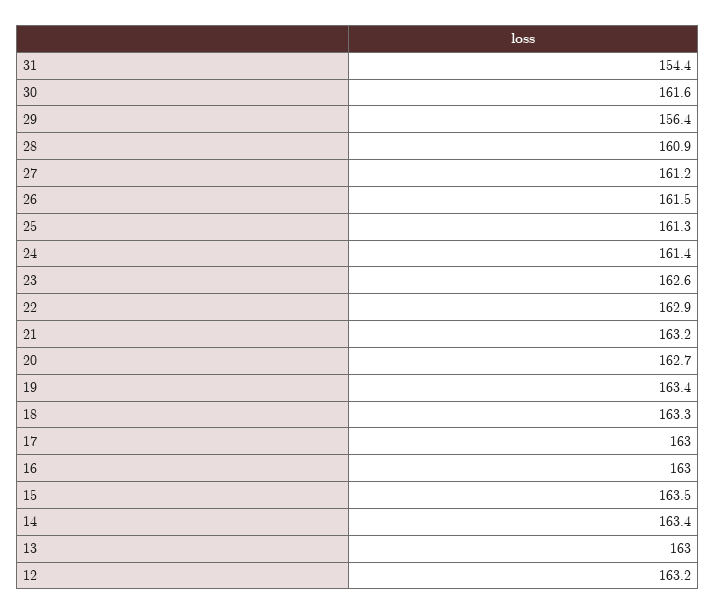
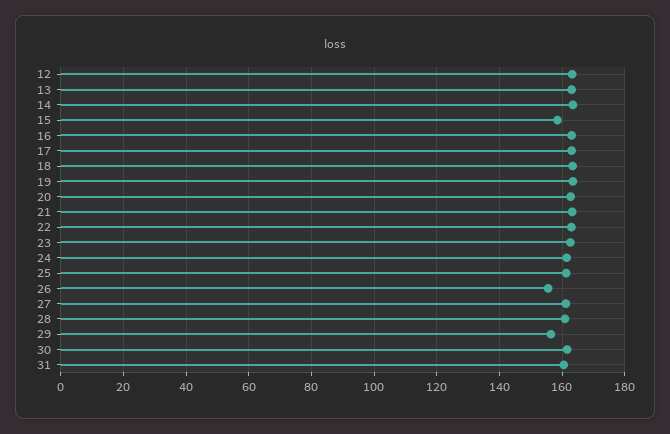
31: 154.4 -> 160
26: 161.5 -> 156
15: 163.5 -> 158

